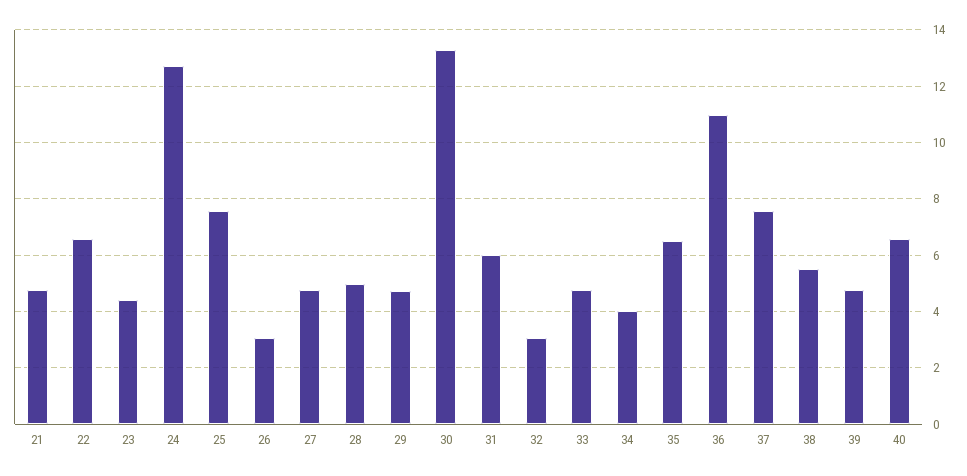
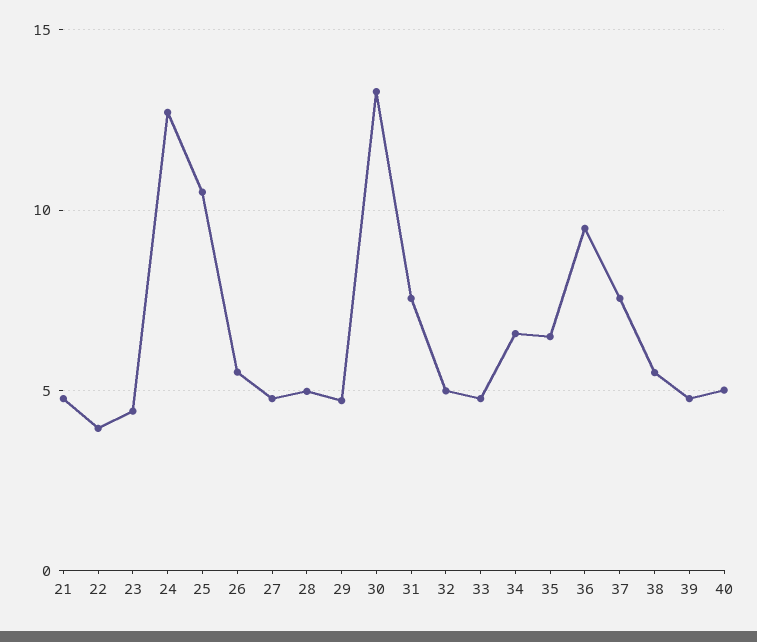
22: 6.5 -> 4
25: 7.5 -> 10.5
26: 3 -> 5.5
31: 6 -> 7.5
32: 3 -> 5
34: 4 -> 6.5
36: 11 -> 9.5
40: 6.5 -> 5

